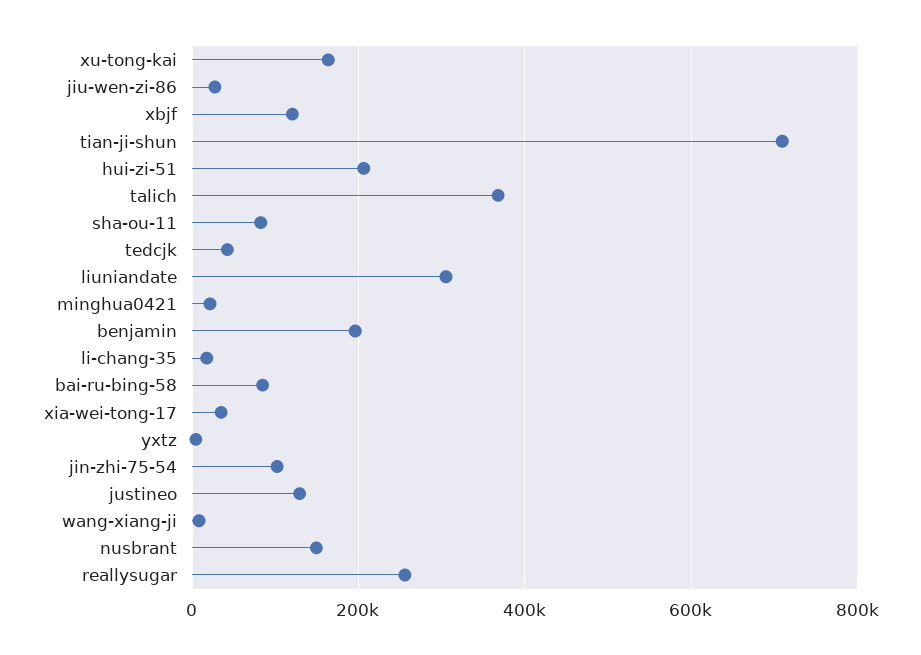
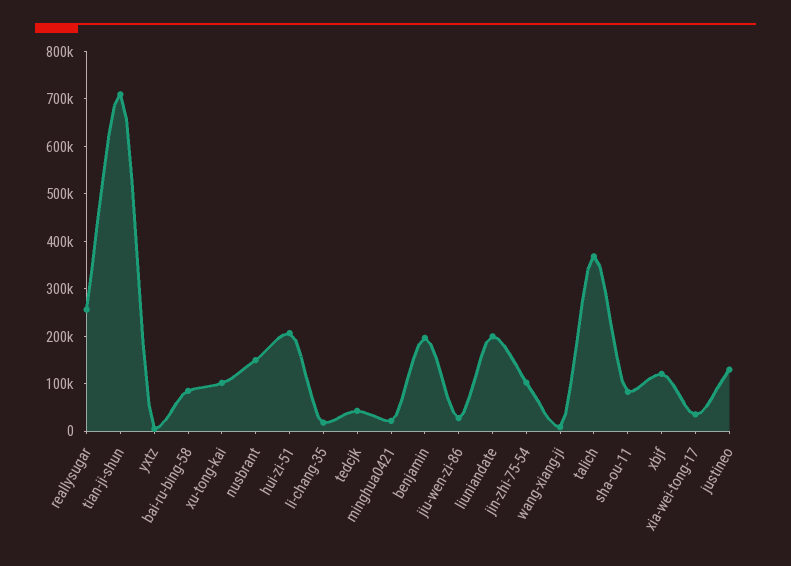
xu-tong-kai: 160000 -> 100000
liuniandate: 300000 -> 200000

